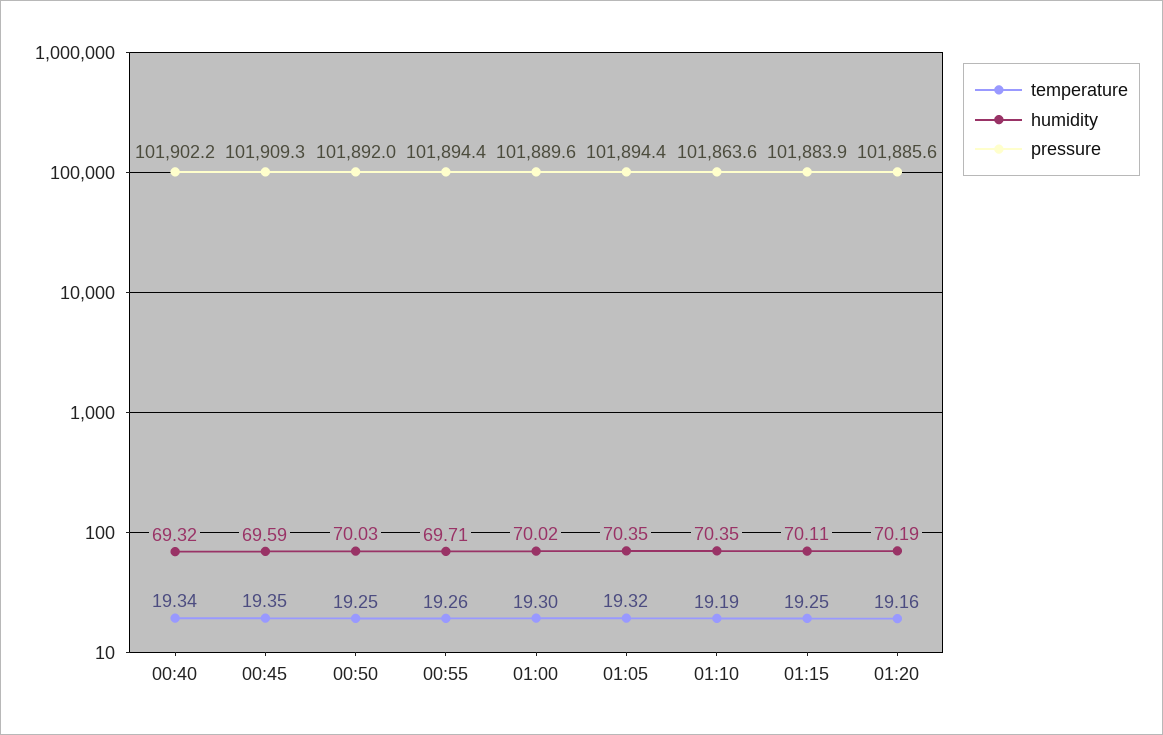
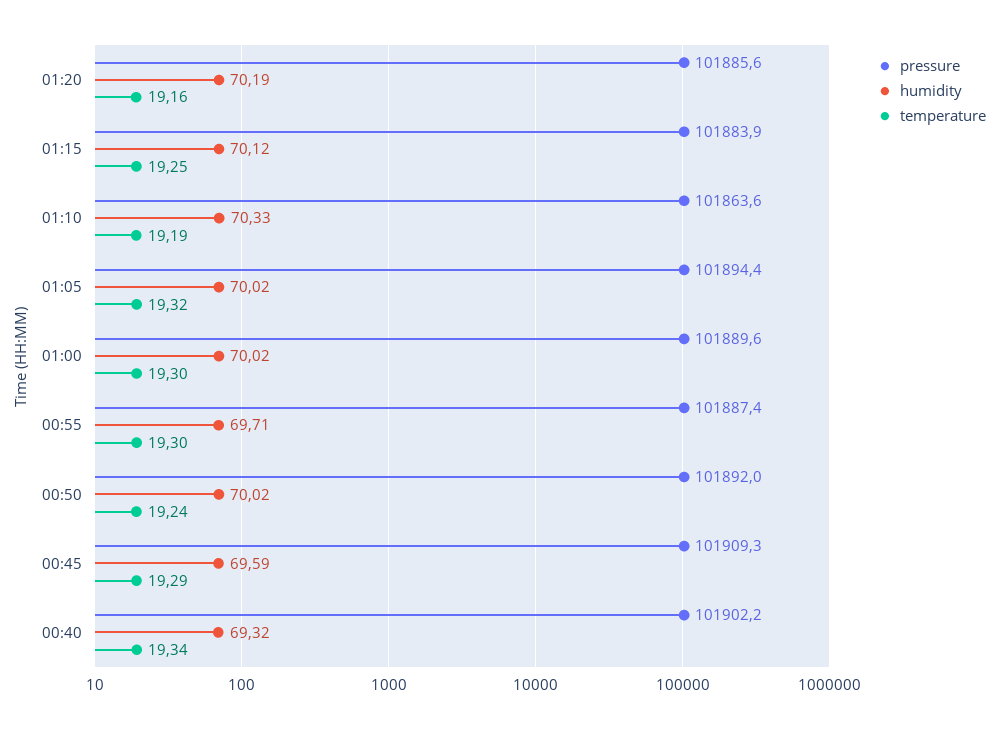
temperature, 00:45: 19.35 -> 19.29
temperature, 00:50: 19.25 -> 19.24
humidity, 00:50: 70.03 -> 70.02
temperature, 00:55: 19.26 -> 19.3
pressure, 00:55: 101894.4 -> 101887.4
humidity, 01:05: 70.35 -> 70.02
humidity, 01:10: 70.35 -> 70.33
humidity, 01:15: 70.11 -> 70.12

